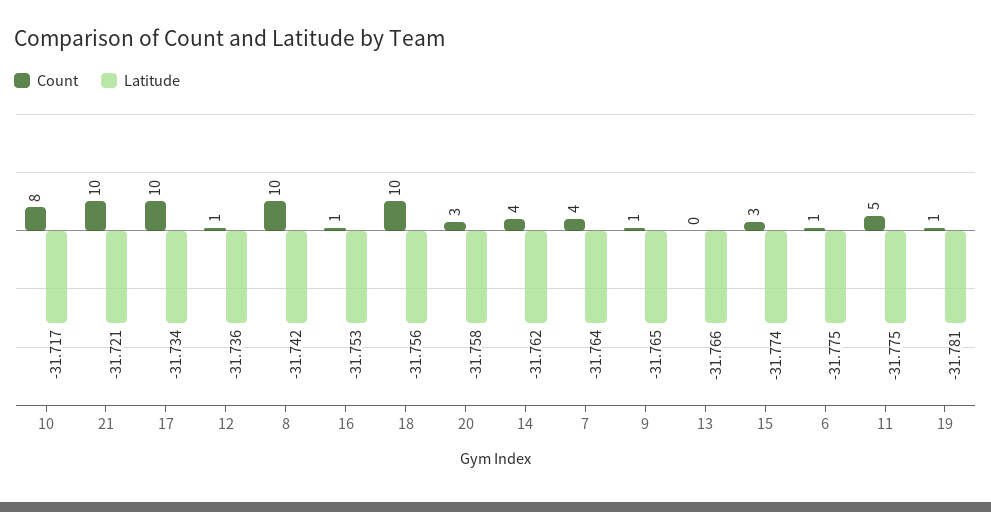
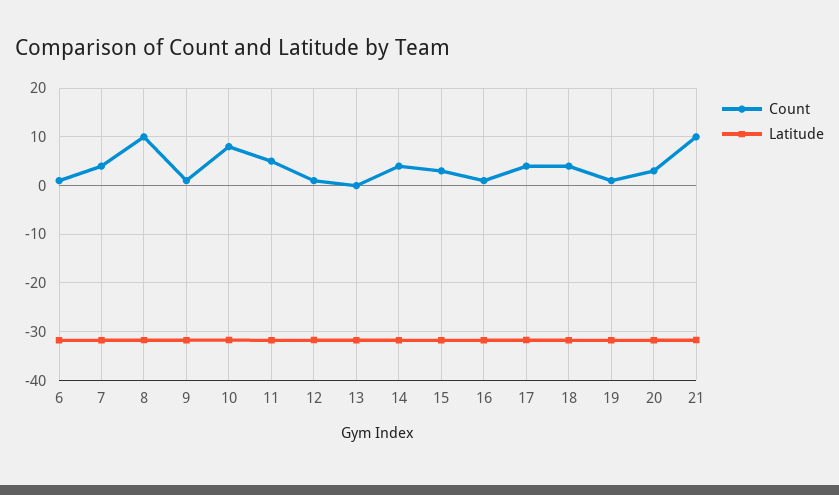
Count, 17: 10 -> 4
Count, 18: 10 -> 4

